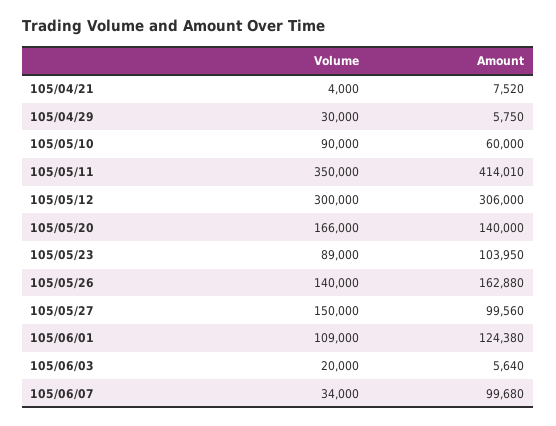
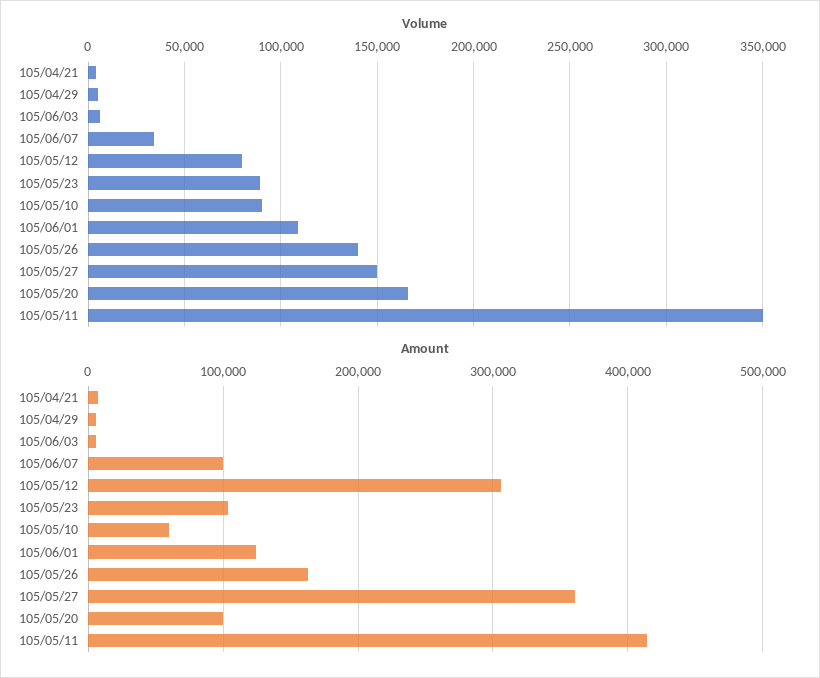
Volume, 105/04/29: 30000 -> 5000
Volume, 105/05/12: 300000 -> 80000
Amount, 105/05/20: 140000 -> 100000
Amount, 105/05/27: 99560 -> 360000
Volume, 105/06/03: 20000 -> 5000

